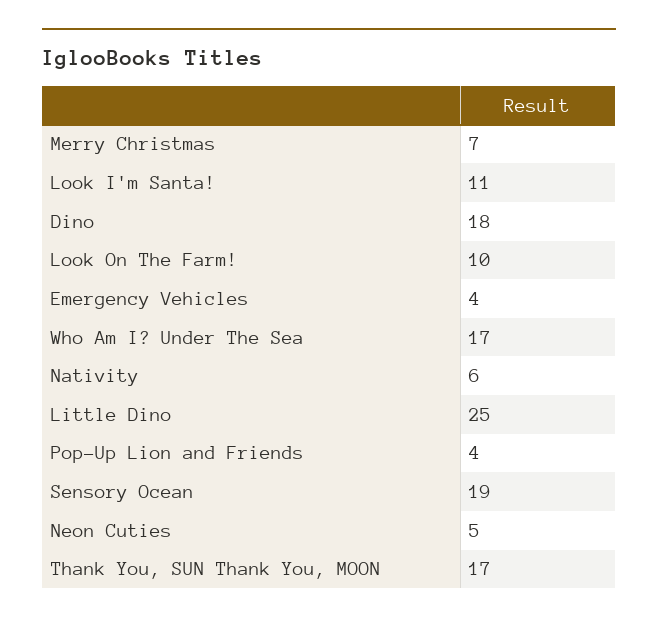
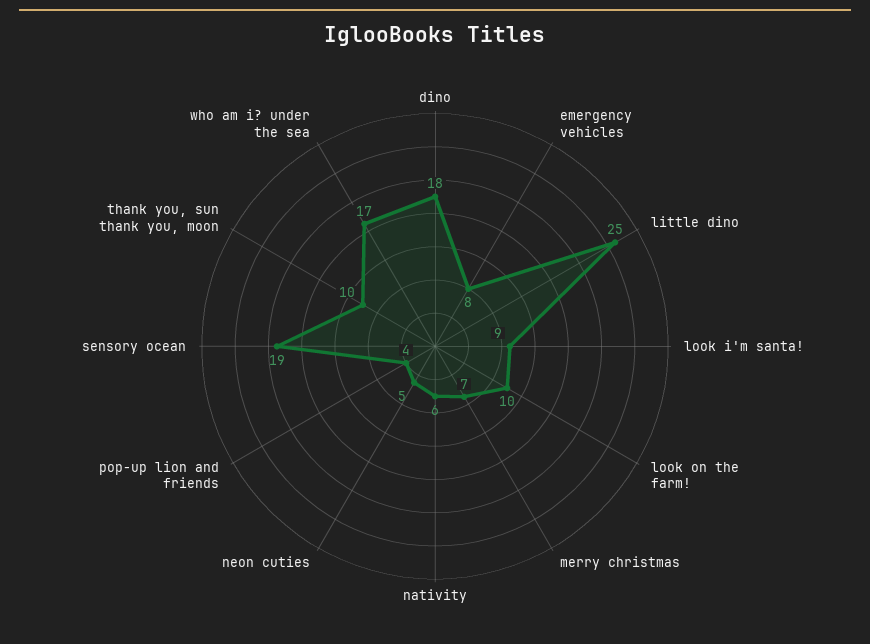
Look I'm Santa!: 11 -> 9
Emergency Vehicles: 4 -> 8
Thank You, SUN Thank You, MOON: 17 -> 10

